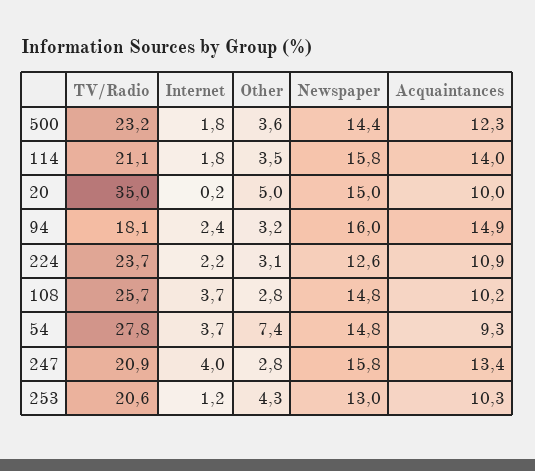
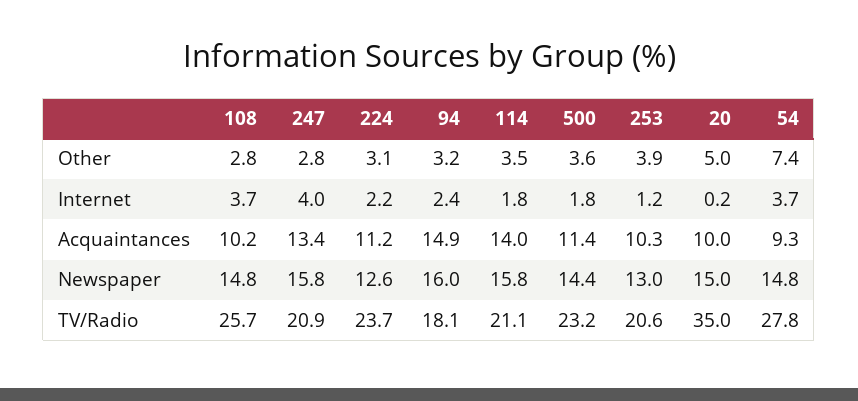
Acquaintances, 500: 12.3 -> 11.4
Acquaintances, 224: 10.9 -> 11.2
Other, 253: 4.3 -> 3.9

